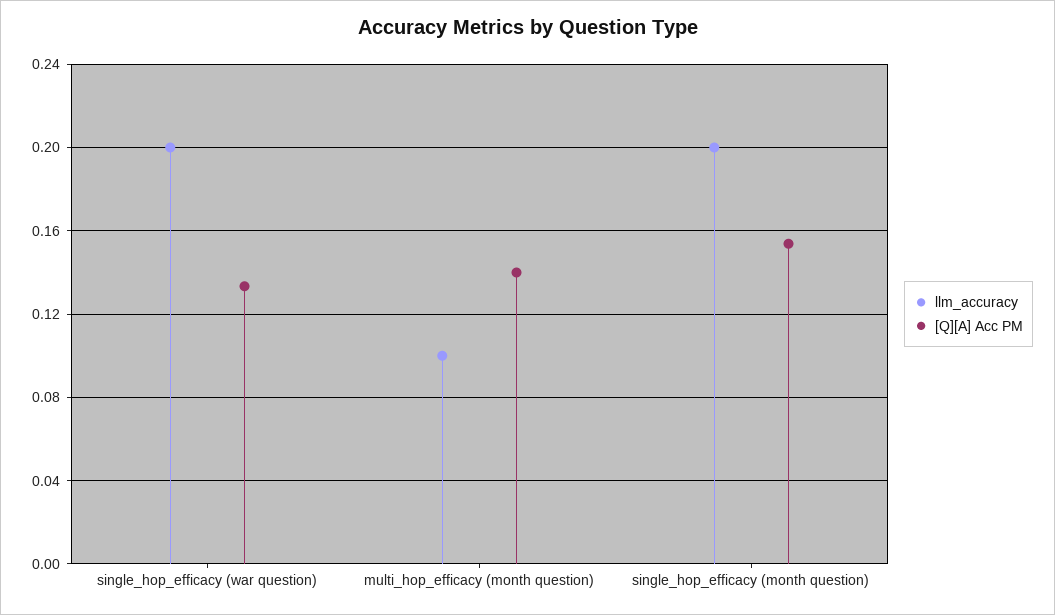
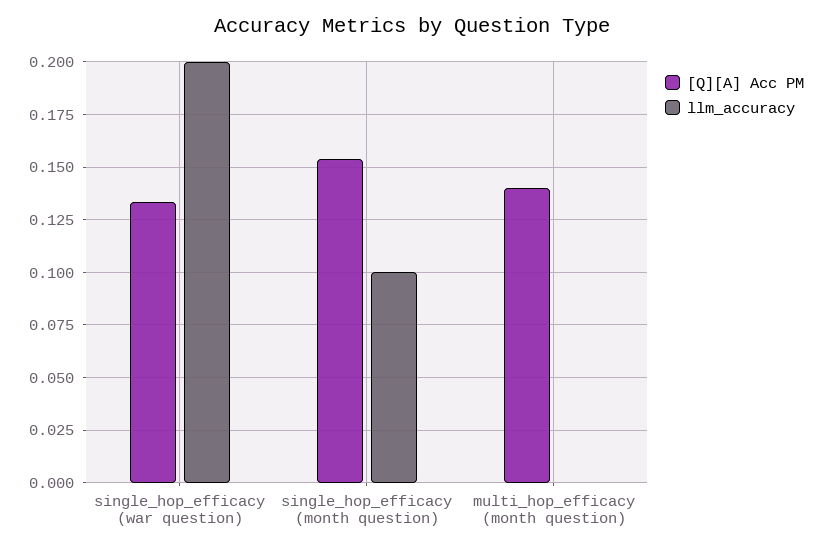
llm_accuracy, multi_hop_efficacy (month question): 0.1 -> 0
llm_accuracy, single_hop_efficacy (month question): 0.2 -> 0.1

